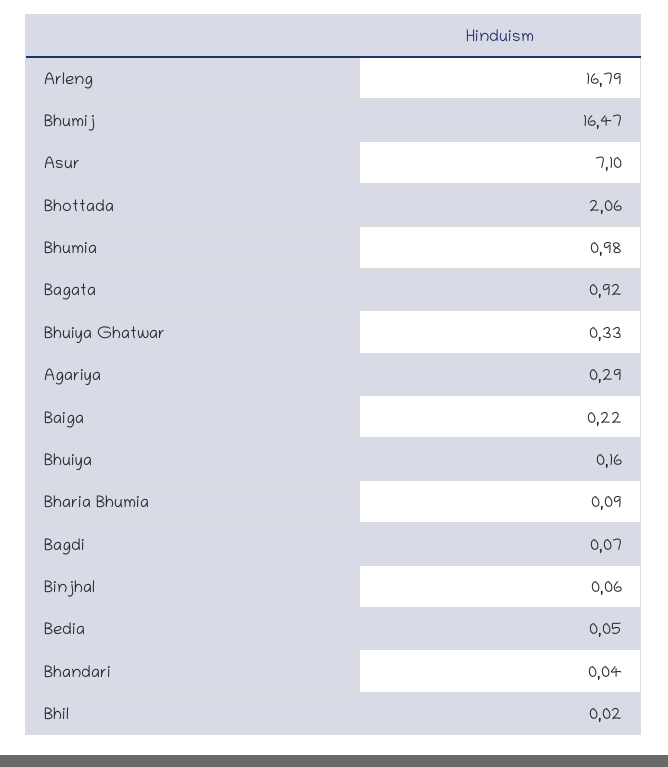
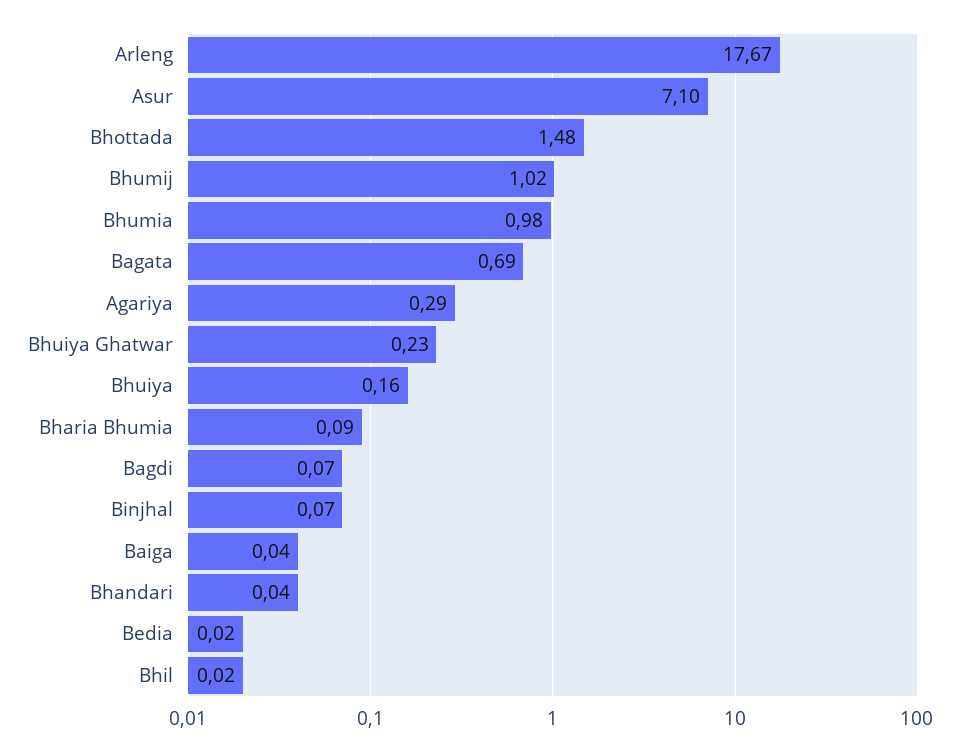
Arleng: 16.79 -> 17.67
Bhumij: 16.47 -> 1.02
Bhottada: 2.06 -> 1.48
Bagata: 0.92 -> 0.69
Bhuiya Ghatwar: 0.33 -> 0.23
Baiga: 0.22 -> 0.04
Binjhal: 0.06 -> 0.07
Bedia: 0.05 -> 0.02

